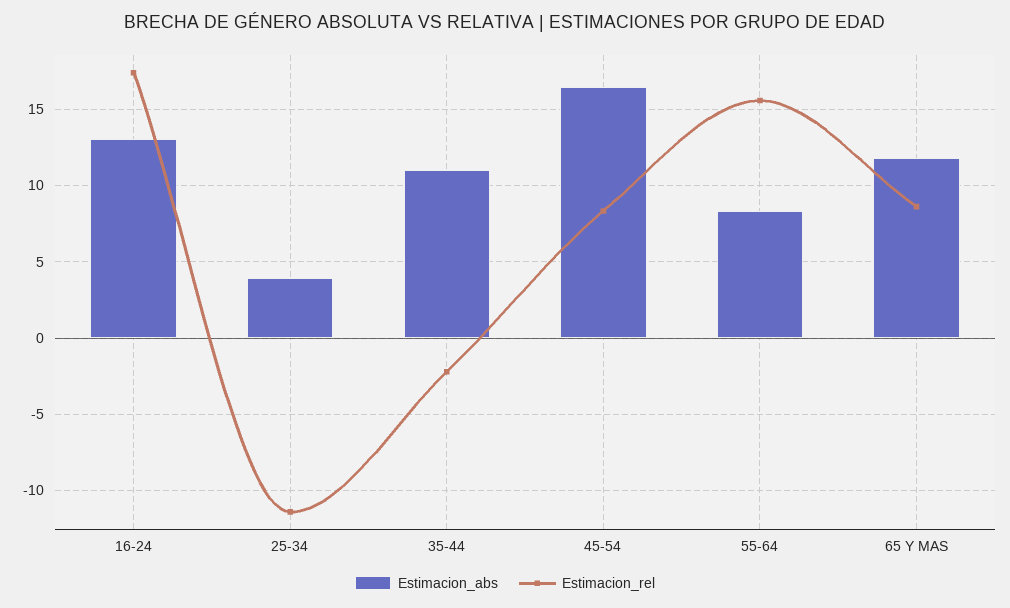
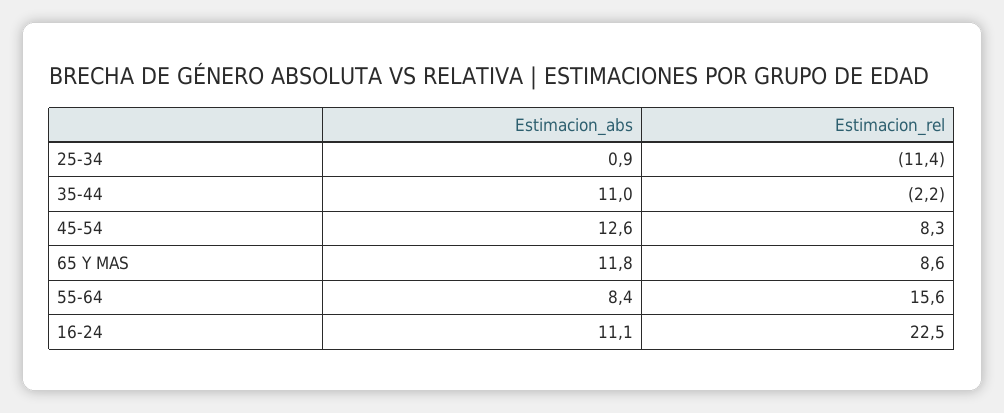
Estimacion_abs, 16-24: 13 -> 11.1
Estimacion_rel, 16-24: 17.5 -> 22.5
Estimacion_abs, 25-34: 4 -> 0.9
Estimacion_abs, 45-54: 16.5 -> 12.6

